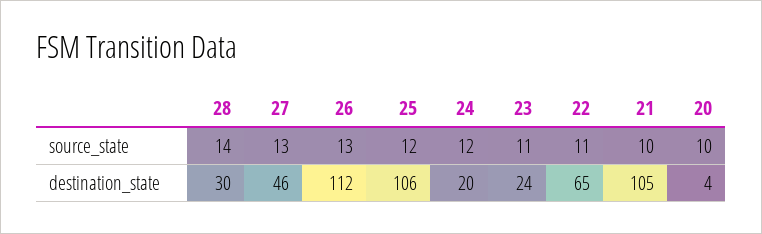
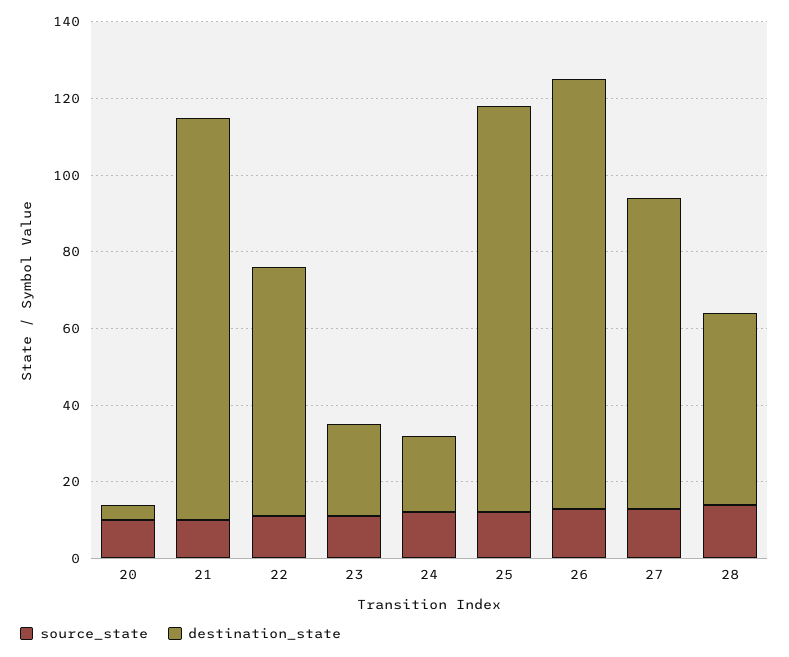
destination_state, 28: 30 -> 50
destination_state, 27: 46 -> 80

